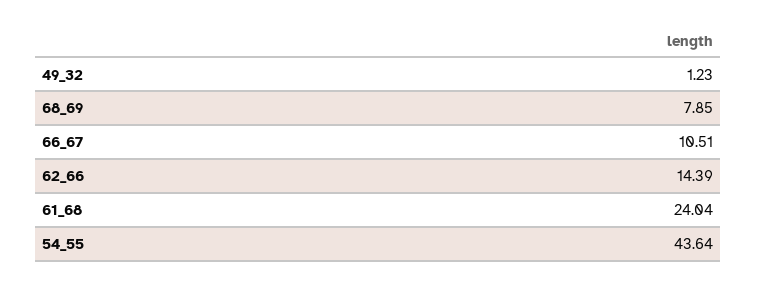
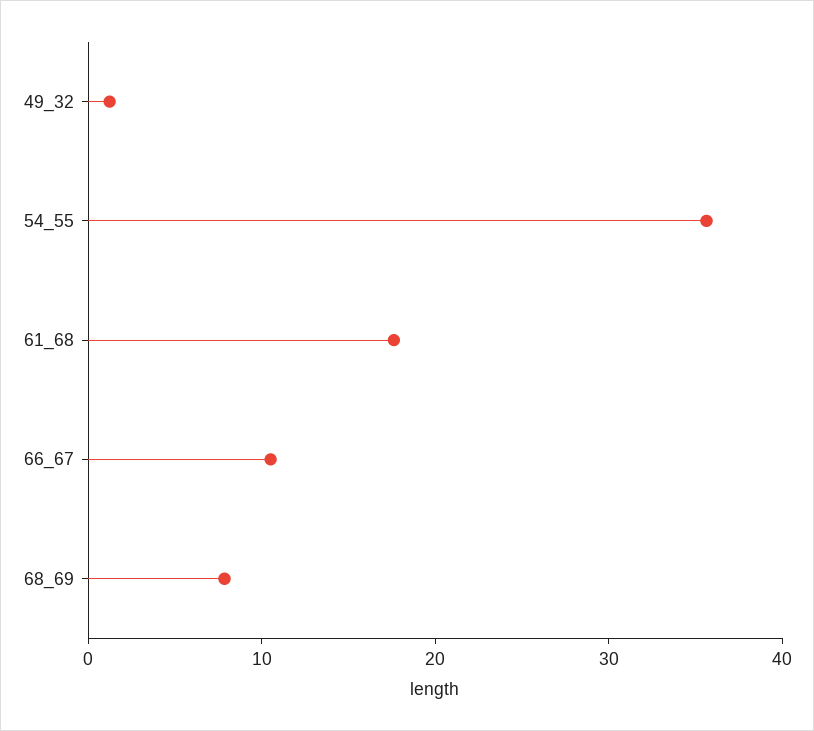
62_66: 14.39 -> none
61_68: 24.04 -> 18
54_55: 43.64 -> 36

